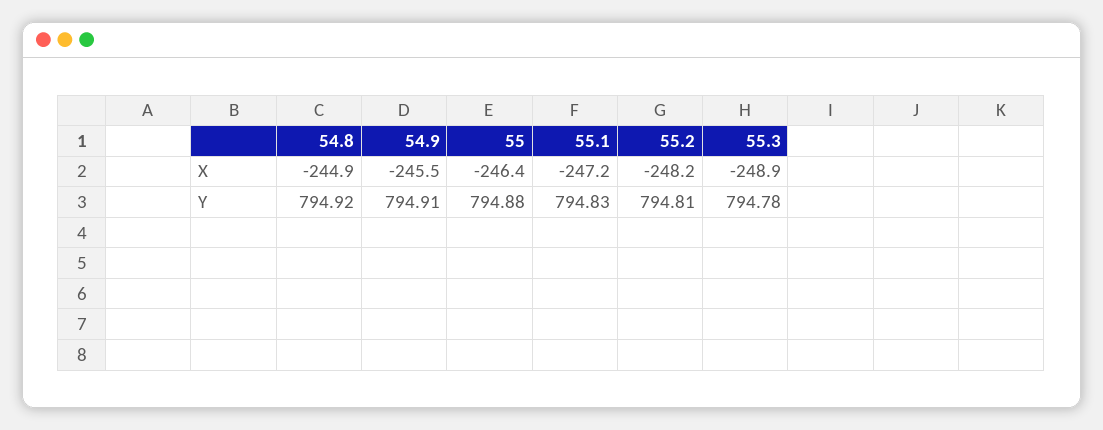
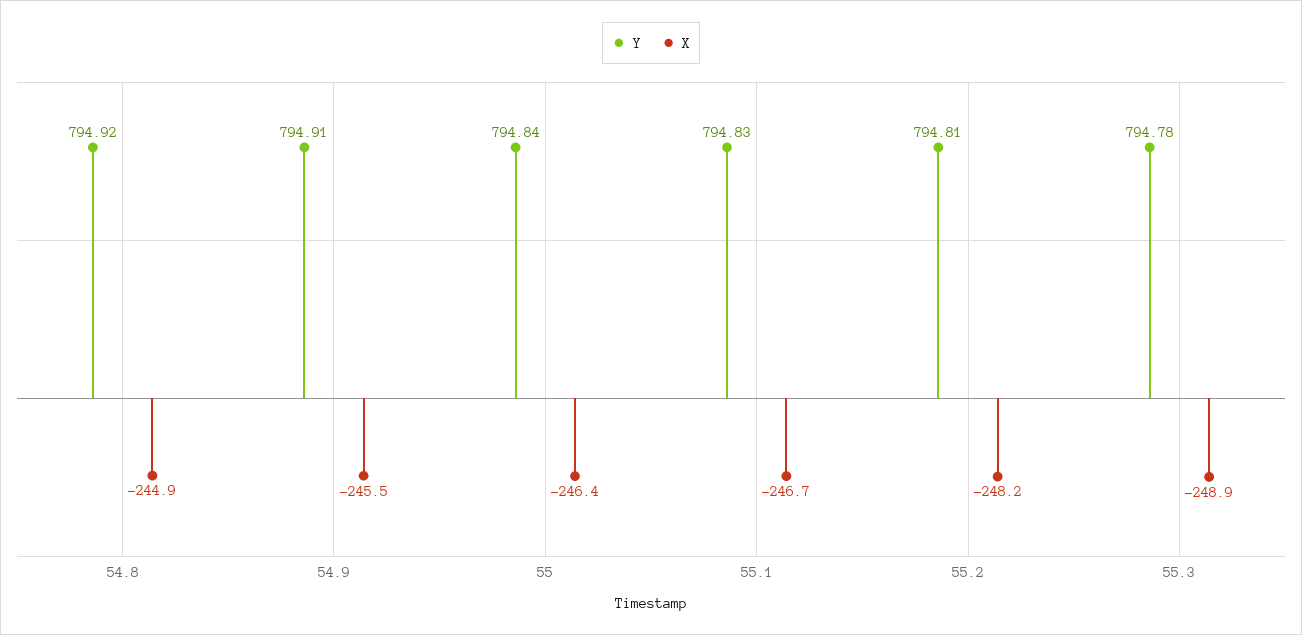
X, 55.1: -247.2 -> -246.7
Y, 55: 794.88 -> 794.84

